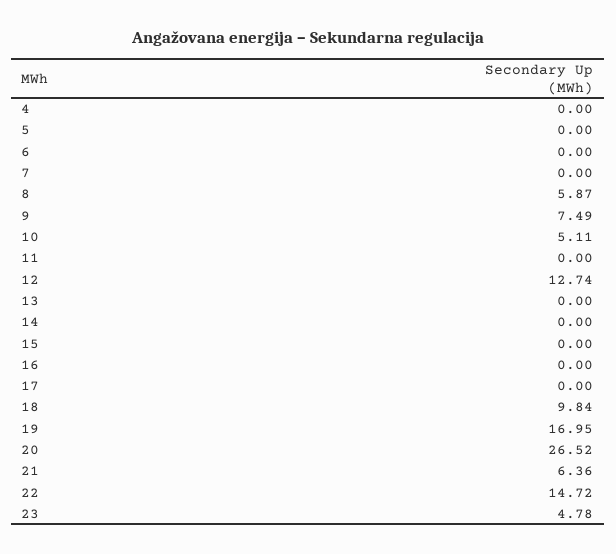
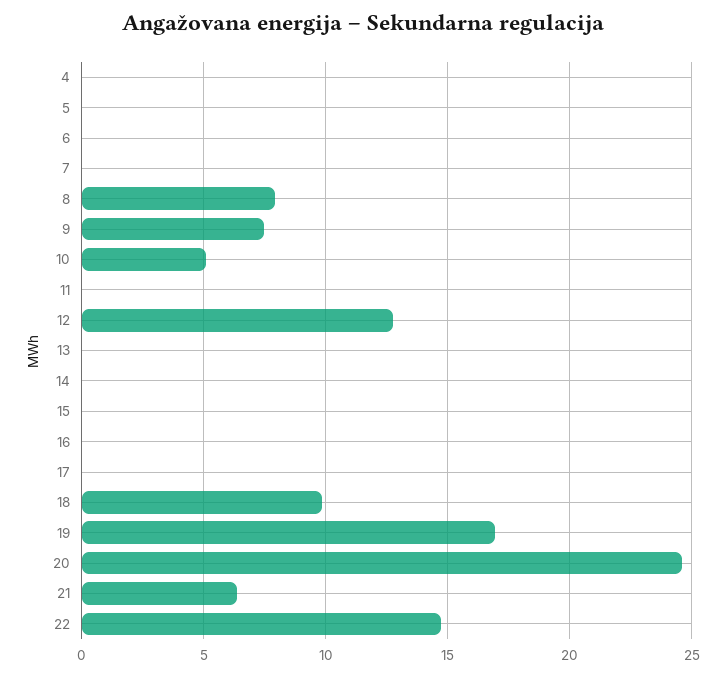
8: 5.87 -> 8
20: 26.52 -> 24.5
23: 4.78 -> none

